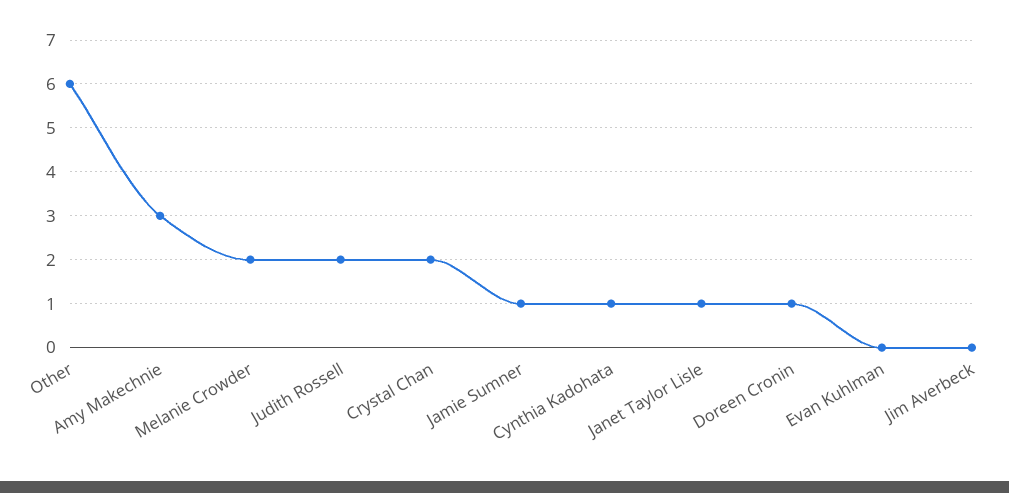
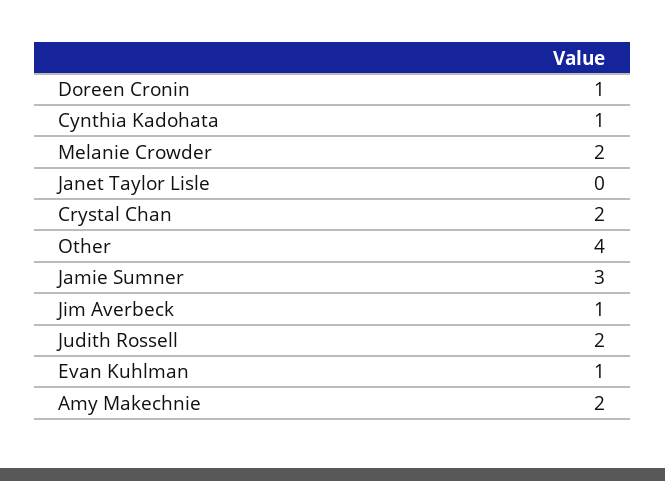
Other: 6 -> 4
Amy Makechnie: 3 -> 2
Jamie Sumner: 1 -> 3
Janet Taylor Lisle: 1 -> 0
Evan Kuhlman: 0 -> 1
Jim Averbeck: 0 -> 1

